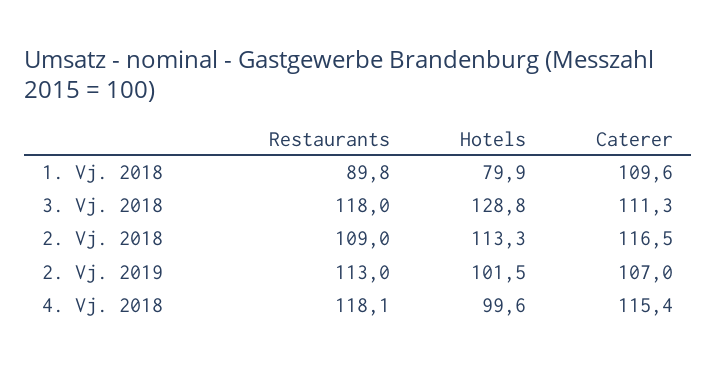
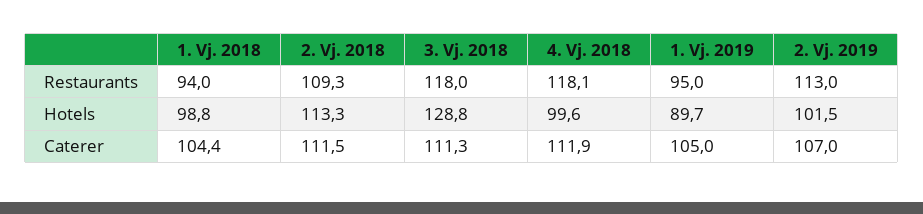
Restaurants, 1. Vj. 2018: 89.8 -> 94
Hotels, 1. Vj. 2018: 79.9 -> 98.8
Caterer, 1. Vj. 2018: 109.6 -> 104.4
Restaurants, 2. Vj. 2018: 109 -> 109.3
Caterer, 2. Vj. 2018: 116.5 -> 111.5
Caterer, 4. Vj. 2018: 115.4 -> 111.9
Restaurants, 1. Vj. 2019: none -> 95
Hotels, 1. Vj. 2019: none -> 89.7
Caterer, 1. Vj. 2019: none -> 105

